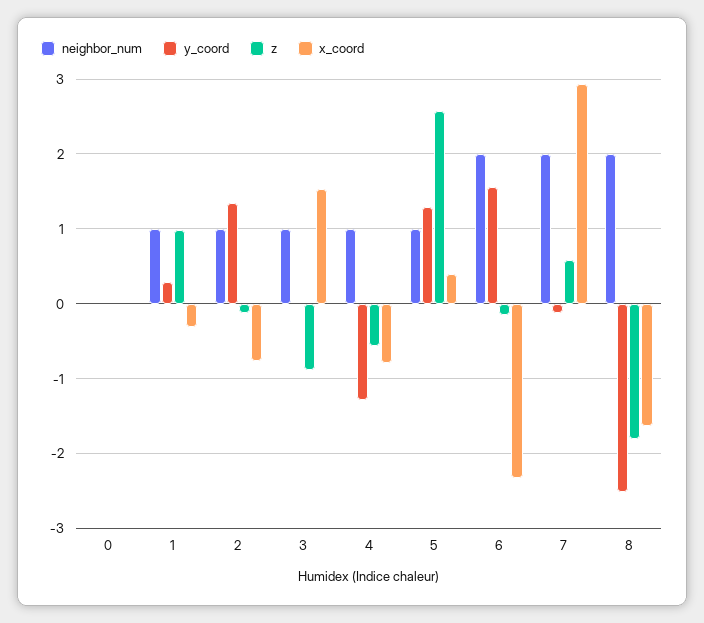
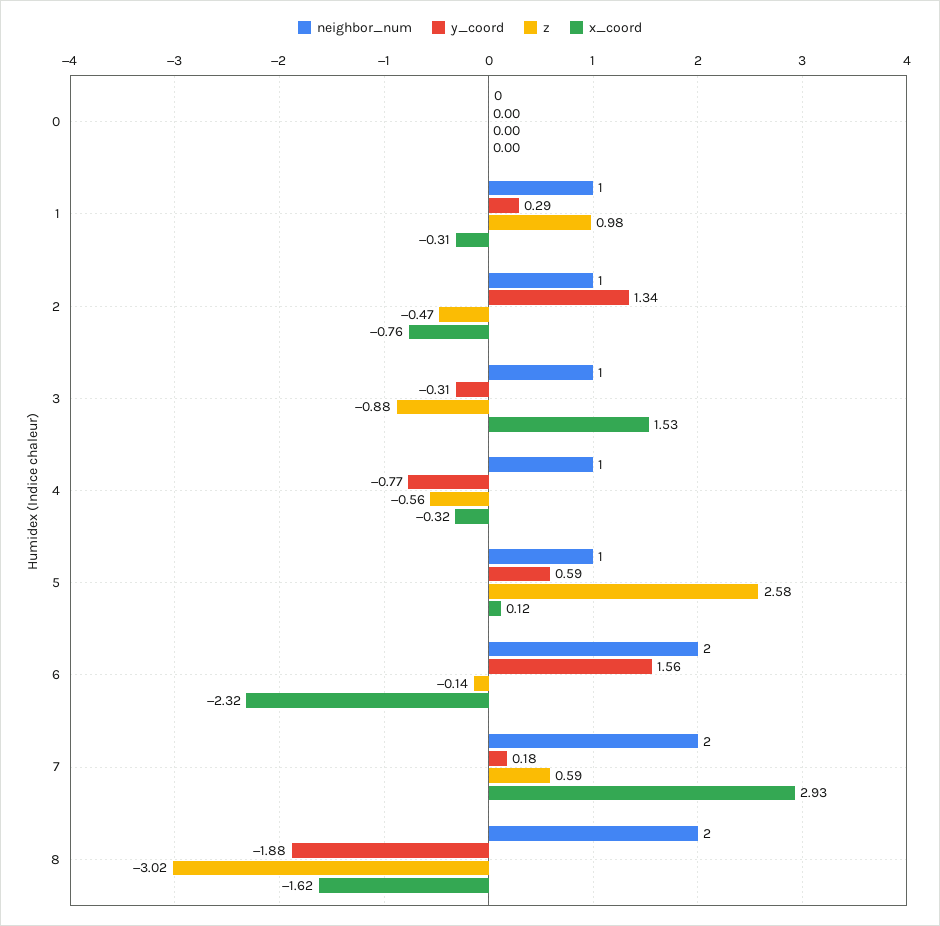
z, 2: -0.1 -> -0.47
y_coord, 3: 0 -> -0.31
y_coord, 4: -1.3 -> -0.77
x_coord, 4: -0.8 -> -0.32
y_coord, 5: 1.3 -> 0.59
x_coord, 5: 0.4 -> 0.12
y_coord, 7: -0.1 -> 0.18
y_coord, 8: -2.5 -> -1.88
z, 8: -1.8 -> -3.02

